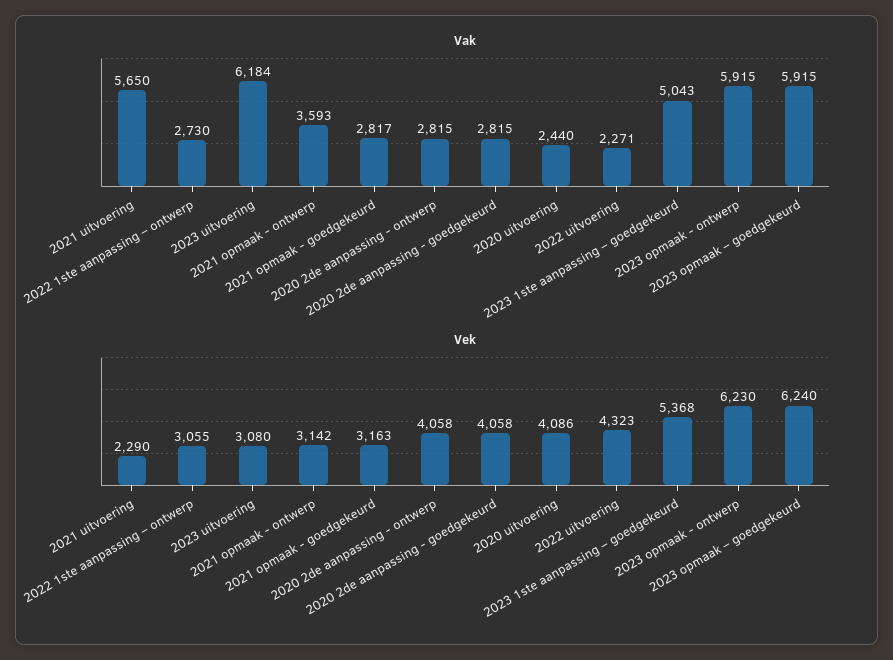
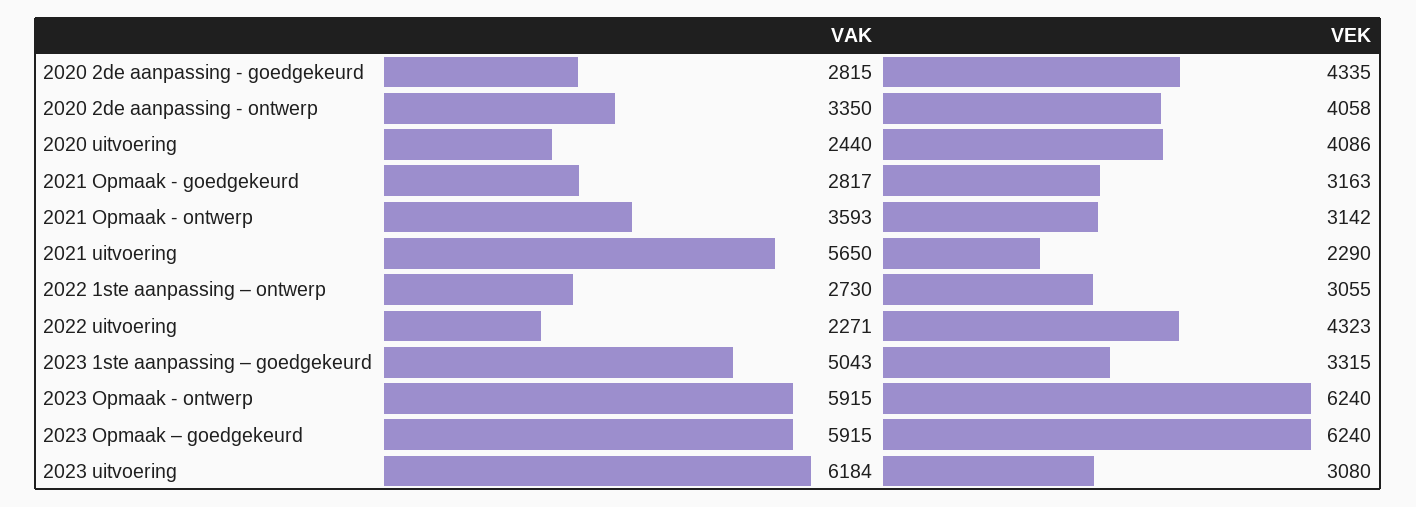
Vak, 2020 2de aanpassing - ontwerp: 2815 -> 3350
Vek, 2020 2de aanpassing - goedgekeurd: 4058 -> 4335
Vek, 2023 1ste aanpassing – goedgekeurd: 5368 -> 3315
Vek, 2023 opmaak - ontwerp: 6230 -> 6240

